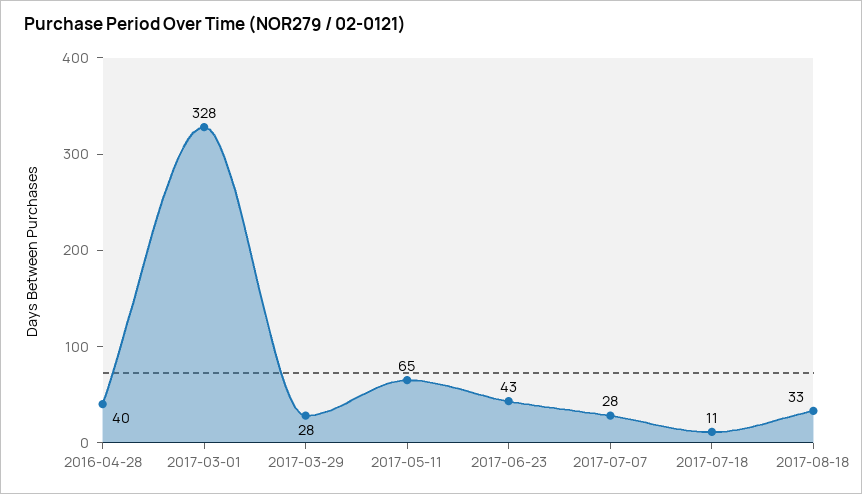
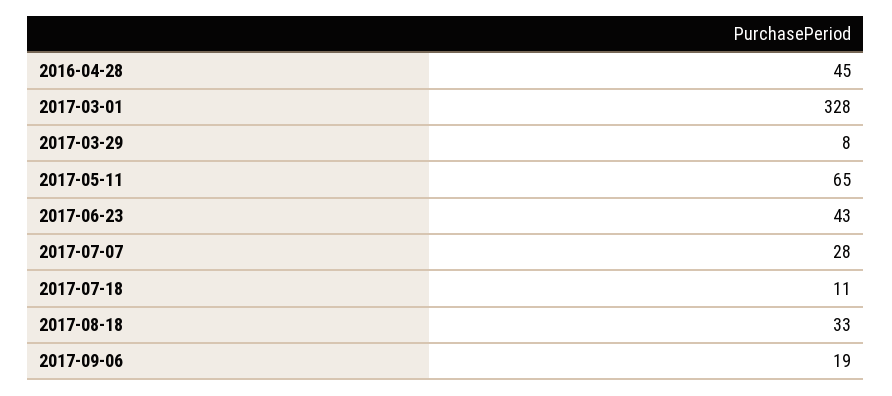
2016-04-28: 40 -> 45
2017-03-29: 28 -> 8
2017-09-06: none -> 19

